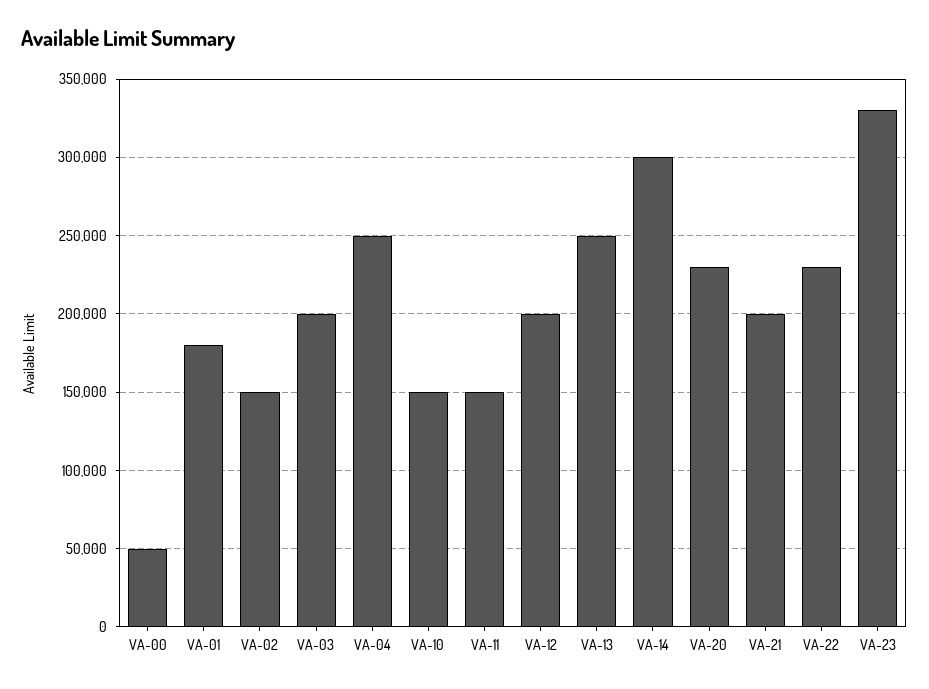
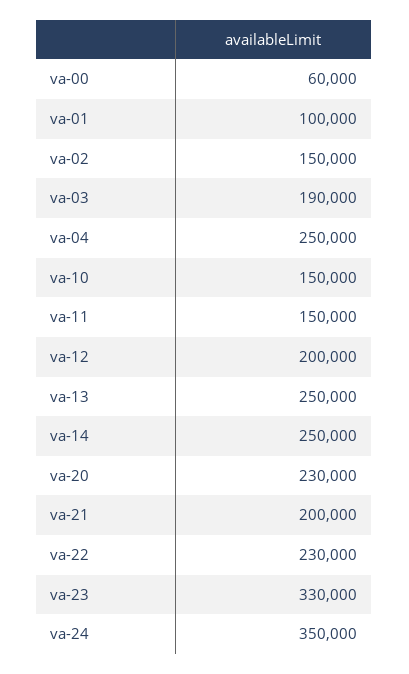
VA-00: 50000 -> 60000
VA-01: 180000 -> 100000
VA-03: 200000 -> 190000
VA-14: 300000 -> 250000
va-24: none -> 350000

